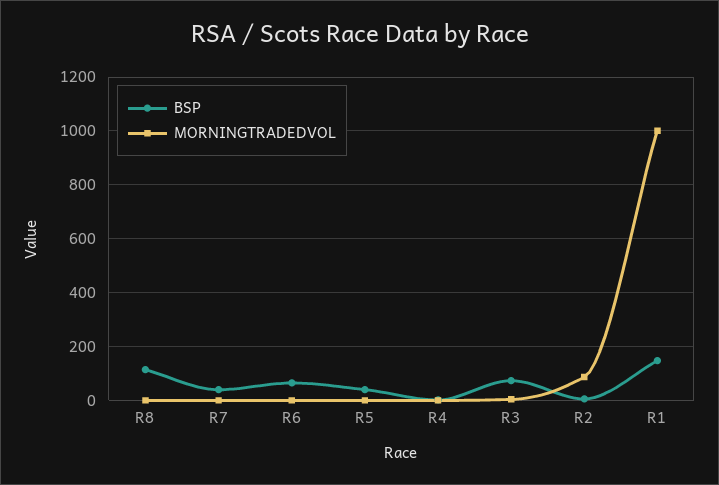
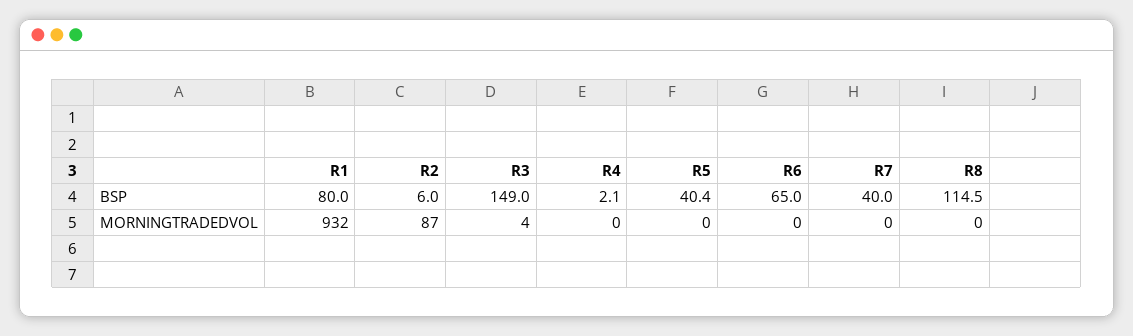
BSP, R3: 75 -> 149
BSP, R1: 150 -> 80
MORNINGTRADEDVOL, R1: 1000 -> 932

